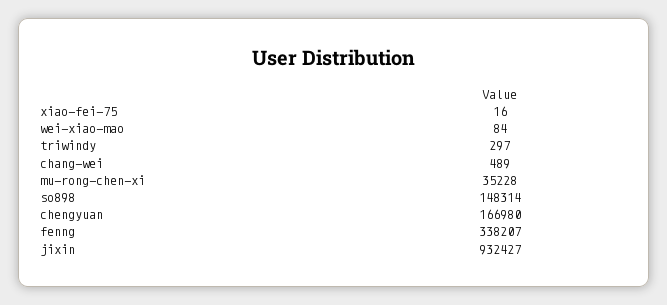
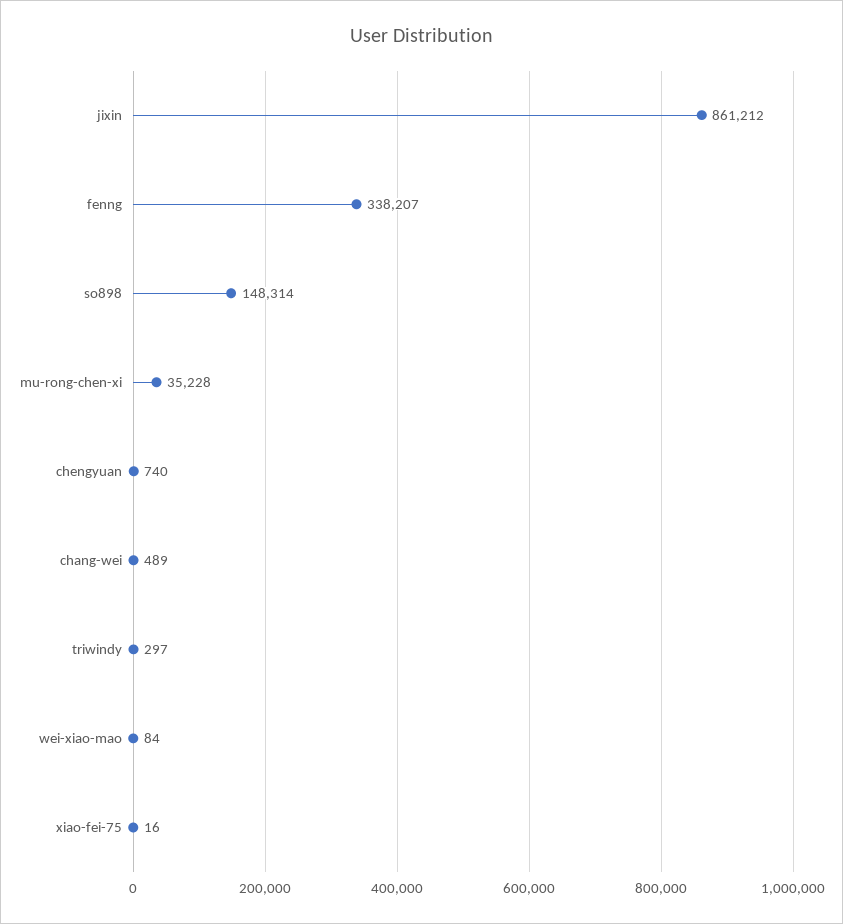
chengyuan: 166980 -> 740
jixin: 932427 -> 861212

